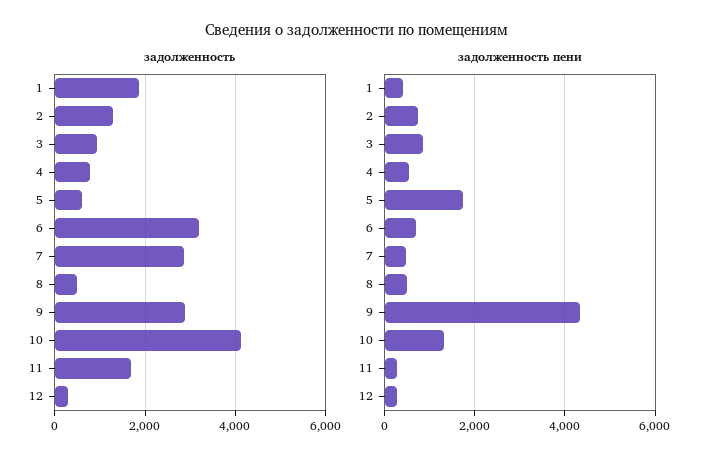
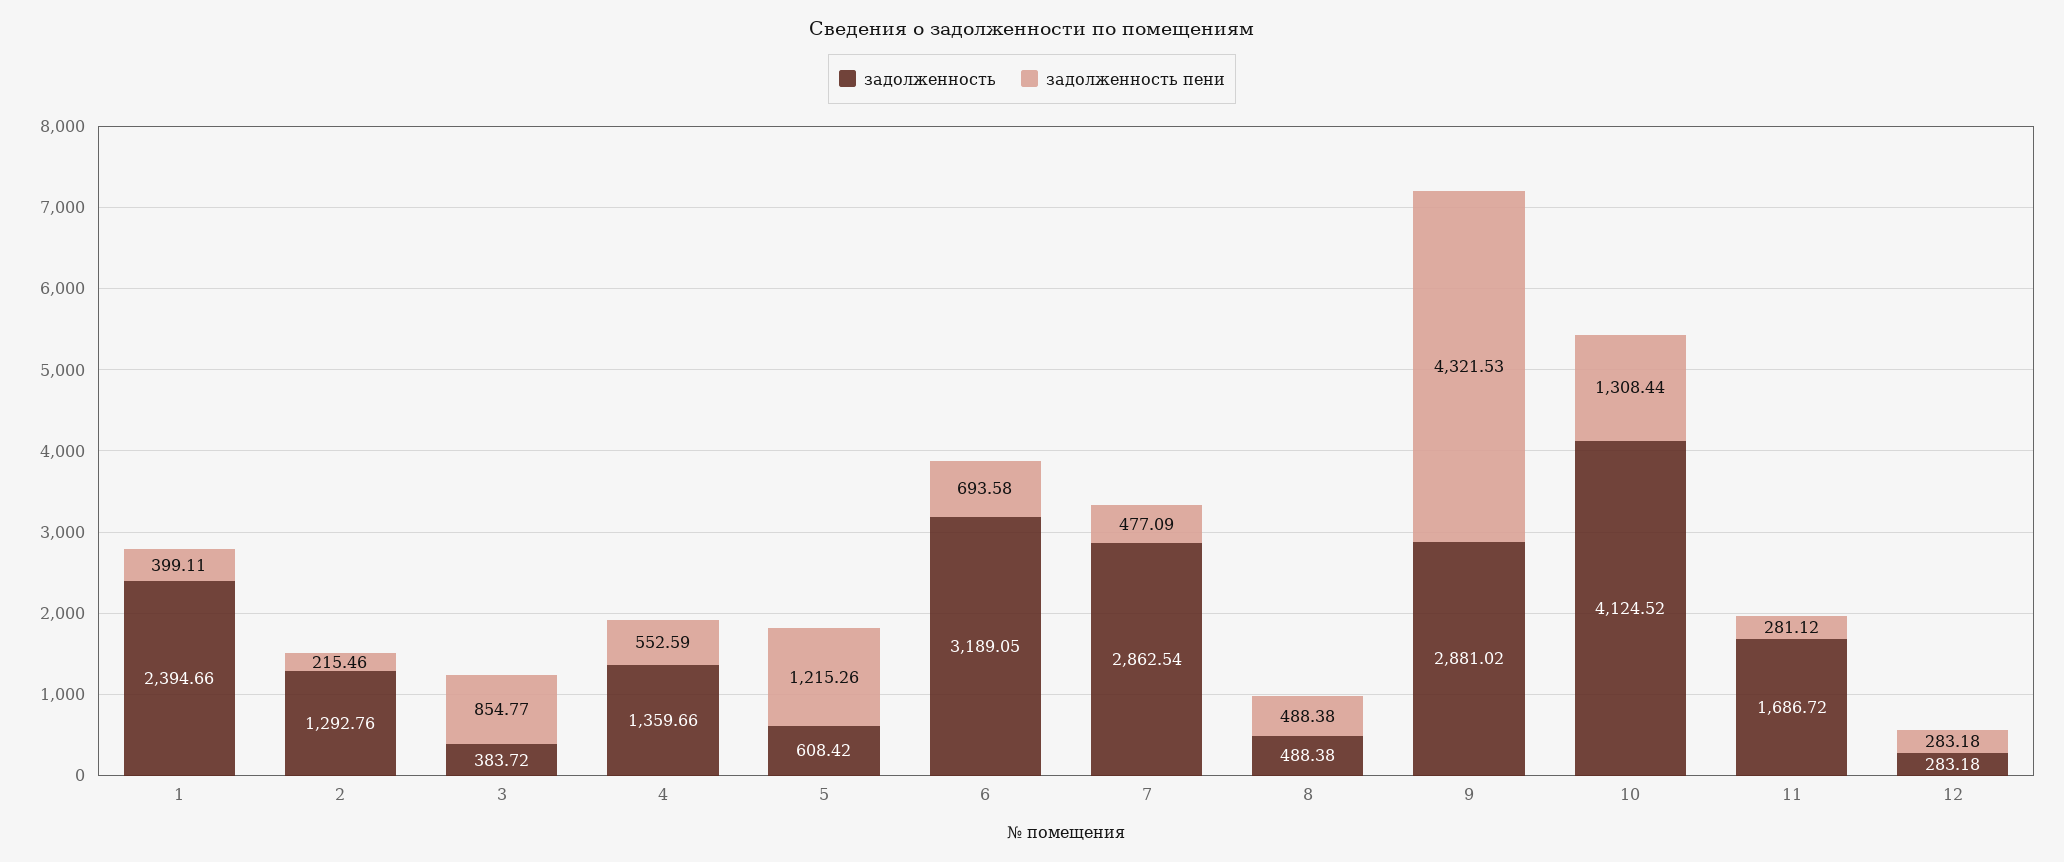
задолженность, 1: 1800 -> 2394.66
задолженность, 3: 1000 -> 383.72
задолженность, 4: 800 -> 1359.66
задолженность пени, 2: 800 -> 215.46
задолженность пени, 5: 1800 -> 1215.26

